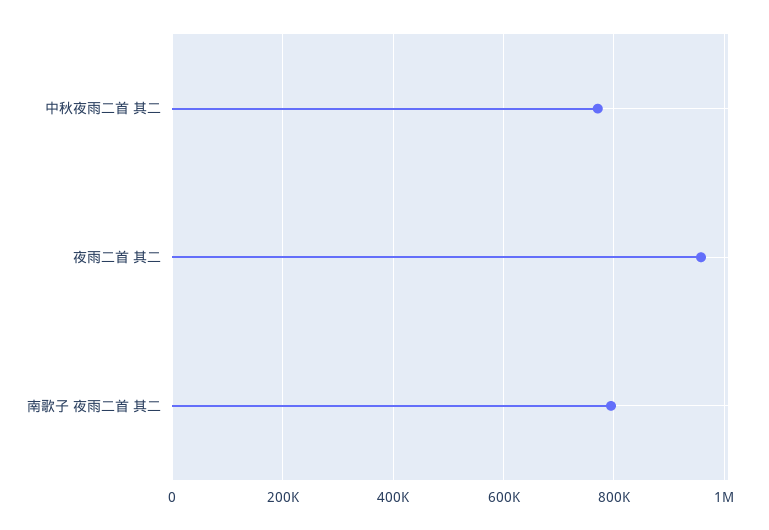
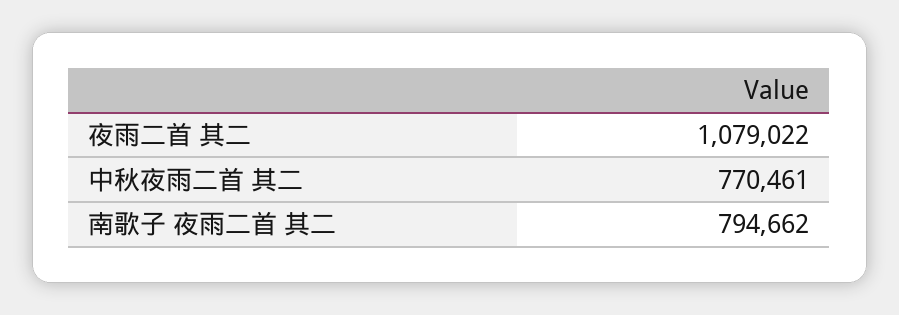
夜雨二首 其二: 960000 -> 1079022

